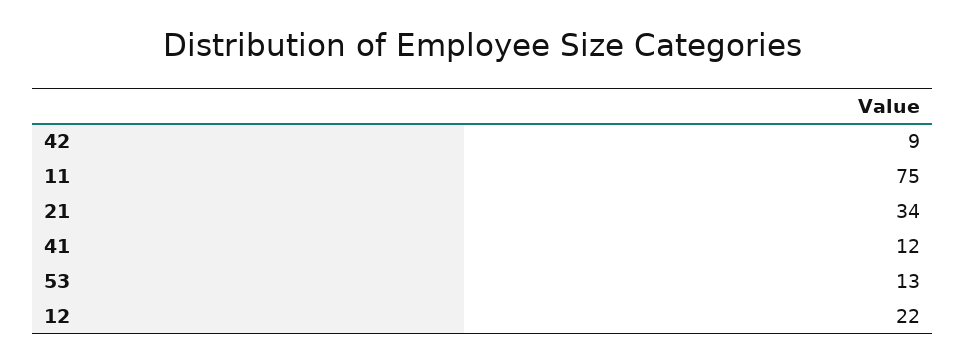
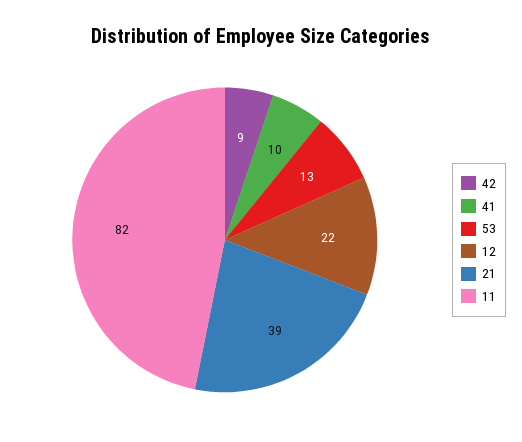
11: 75 -> 82
21: 34 -> 39
41: 12 -> 10

